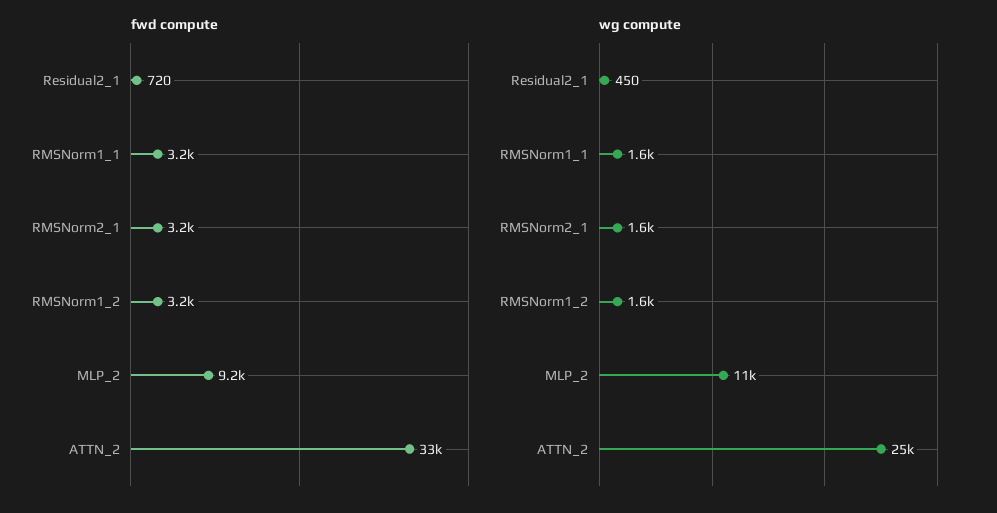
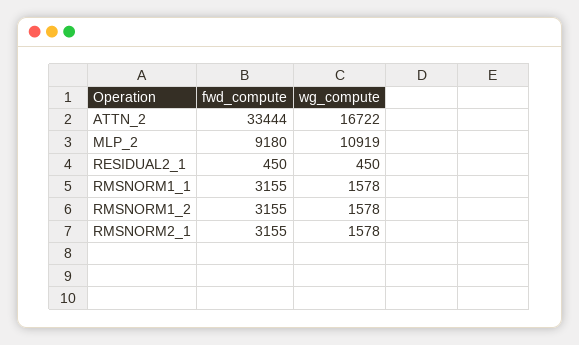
fwd compute, Residual2_1: 720 -> 450
wg compute, ATTN_2: 25000 -> 16722

